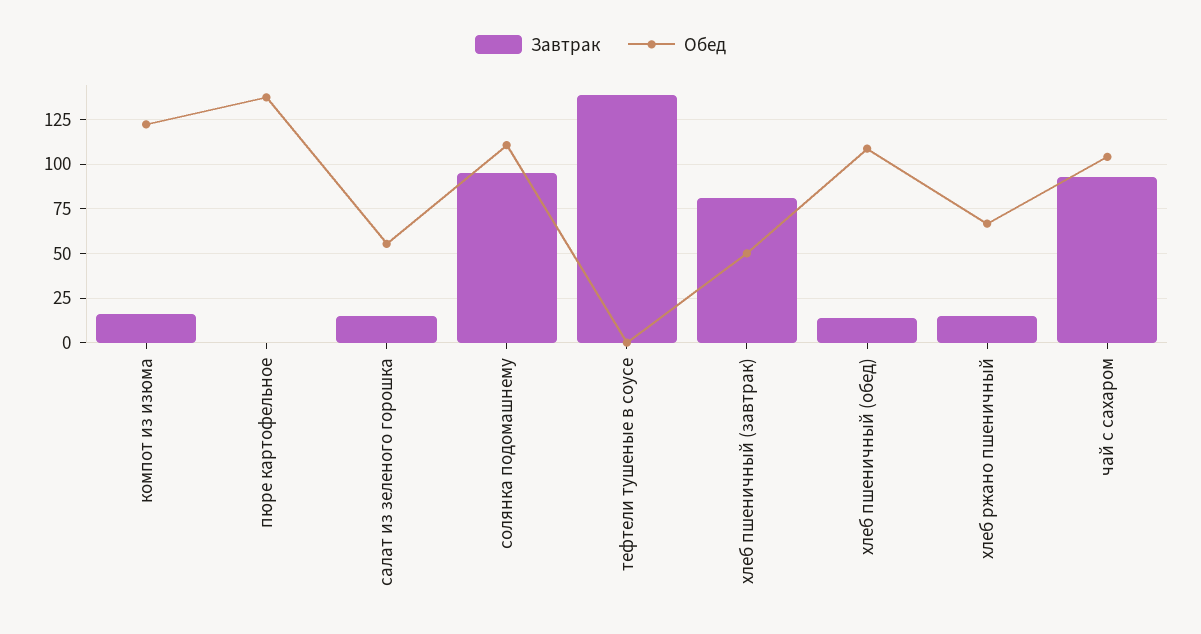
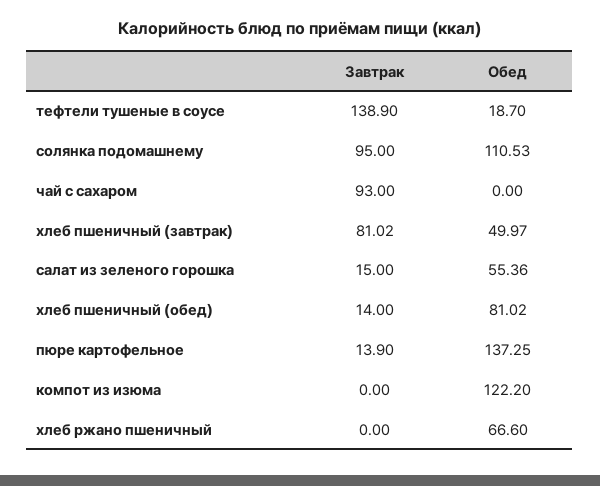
Завтрак, компот из изюма: 15 -> 0
Завтрак, пюре картофельное: 0 -> 13.9
Обед, тефтели тушеные в соусе: 0 -> 18.7
Обед, хлеб пшеничный (обед): 110 -> 81.02
Завтрак, хлеб ржано пшеничный: 15 -> 0
Обед, чай с сахаром: 105 -> 0

